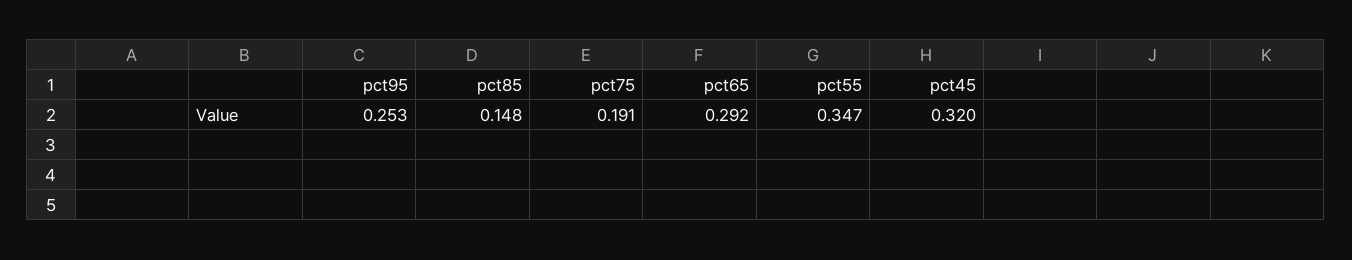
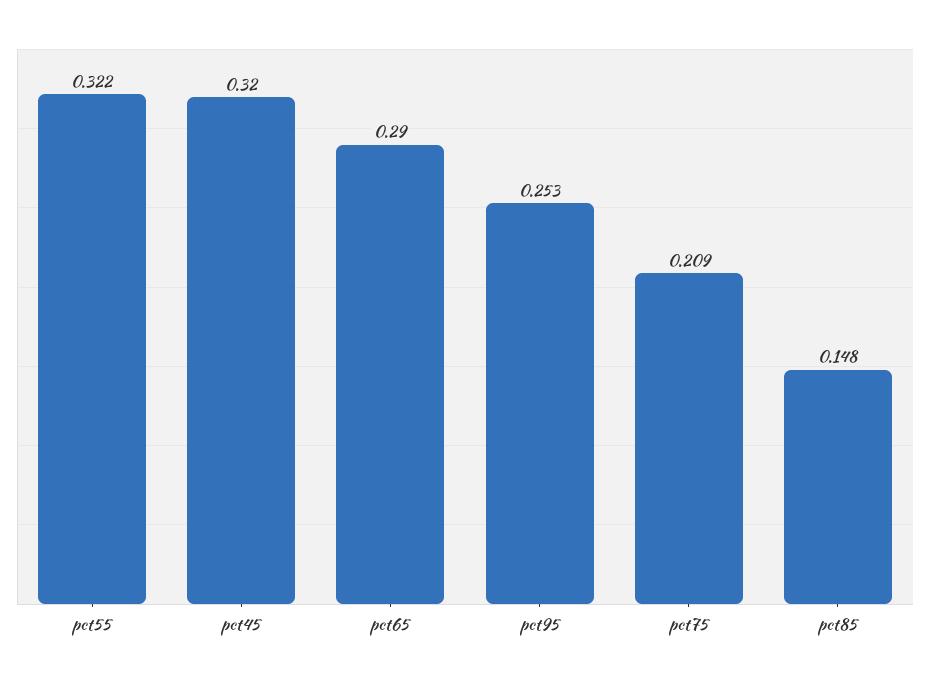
pct75: 0.191 -> 0.209
pct65: 0.292 -> 0.29
pct55: 0.347 -> 0.322

